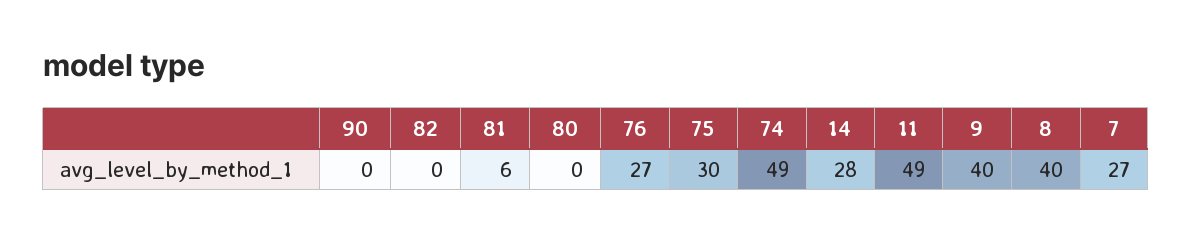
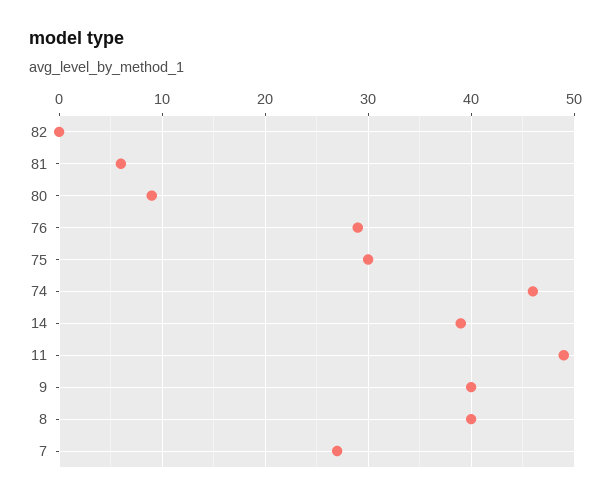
90: 0 -> none
80: 0 -> 9
76: 27 -> 29
74: 49 -> 46
14: 28 -> 39

